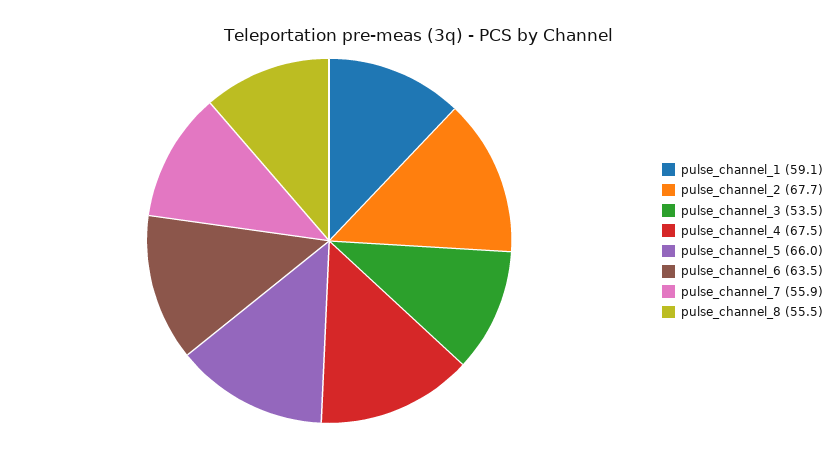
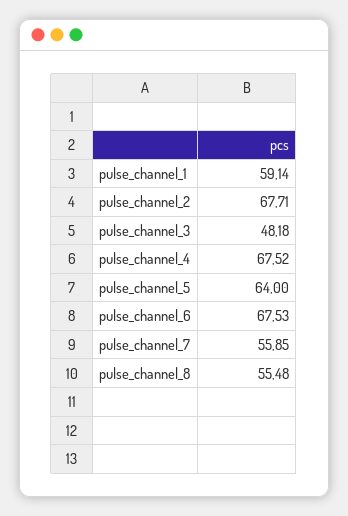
pulse_channel_3: 53.5 -> 48.18
pulse_channel_5: 66 -> 64
pulse_channel_6: 63.5 -> 67.53

